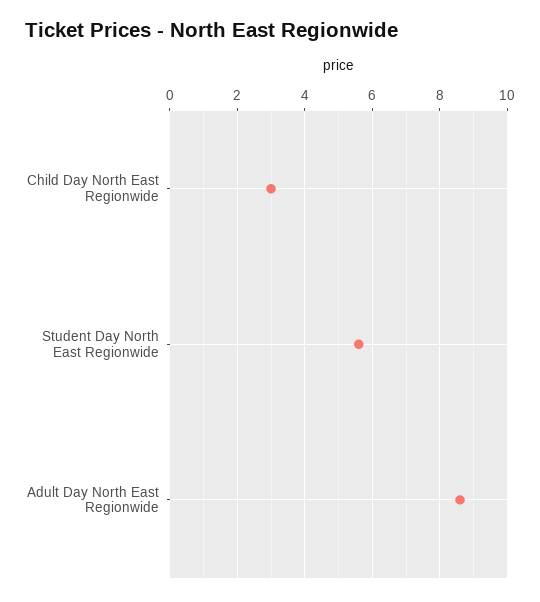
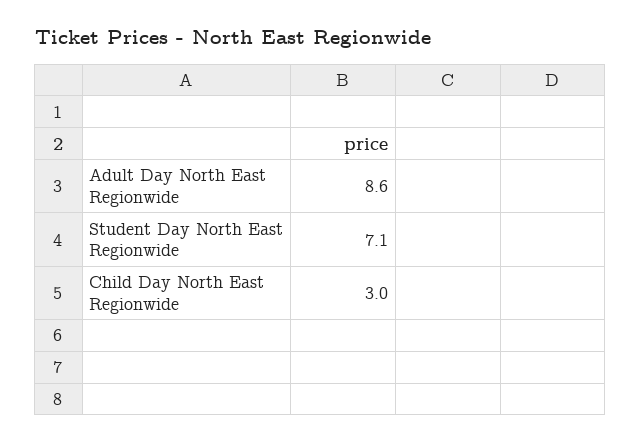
Student Day North East Regionwide: 5.5 -> 7.1

